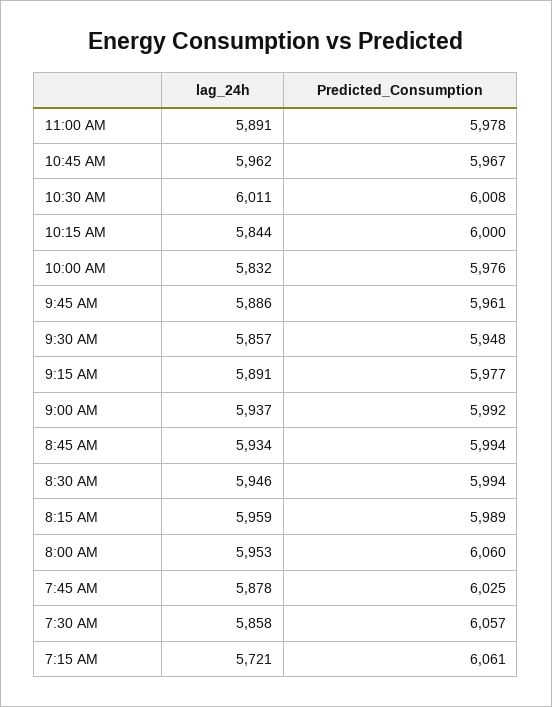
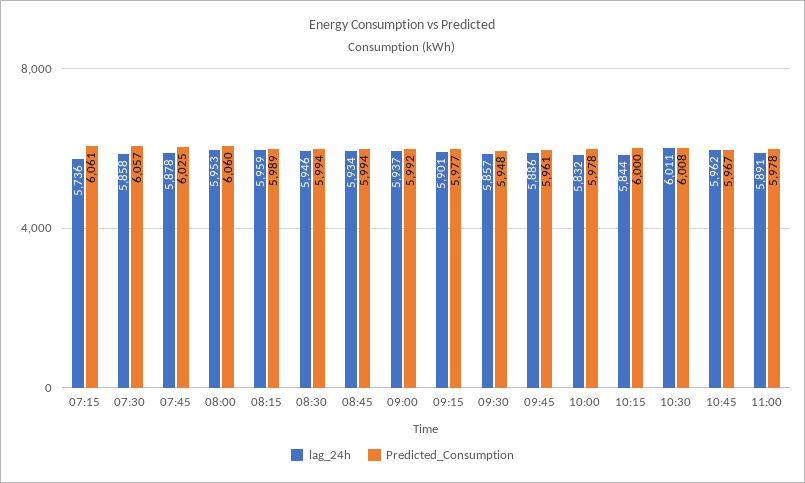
Predicted_Consumption, 10:00 AM: 5976 -> 5978
lag_24h, 9:15 AM: 5891 -> 5901
lag_24h, 7:15 AM: 5721 -> 5736

